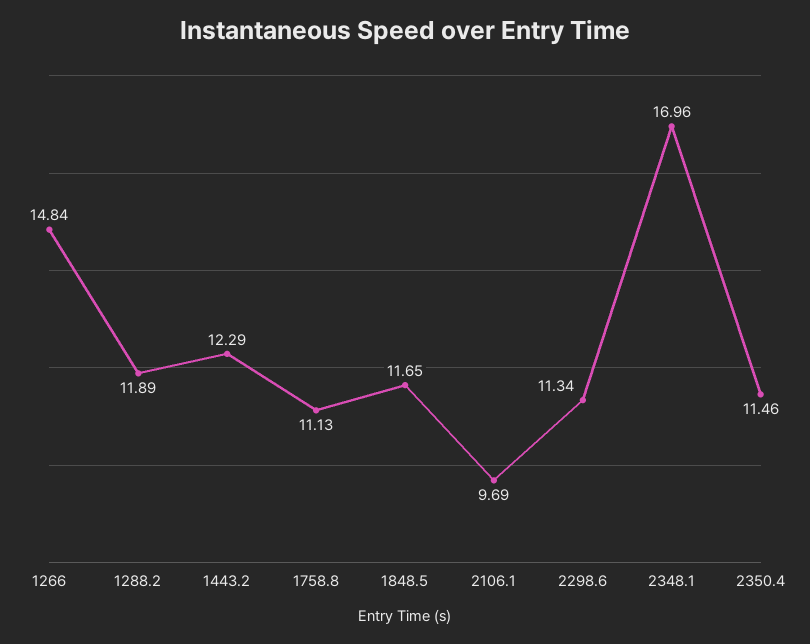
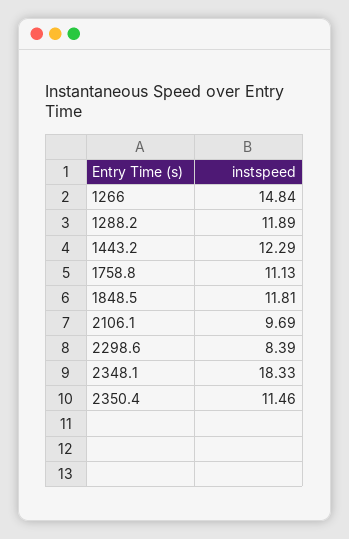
1848.5: 11.65 -> 11.81
2298.6: 11.34 -> 8.39
2348.1: 16.96 -> 18.33

